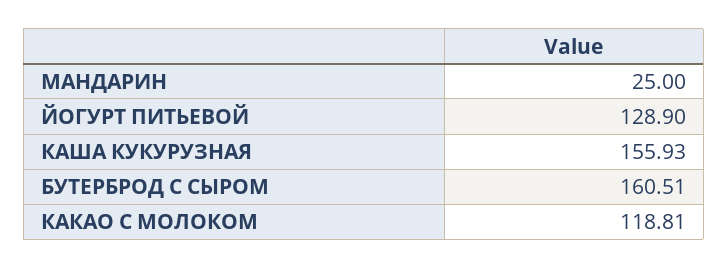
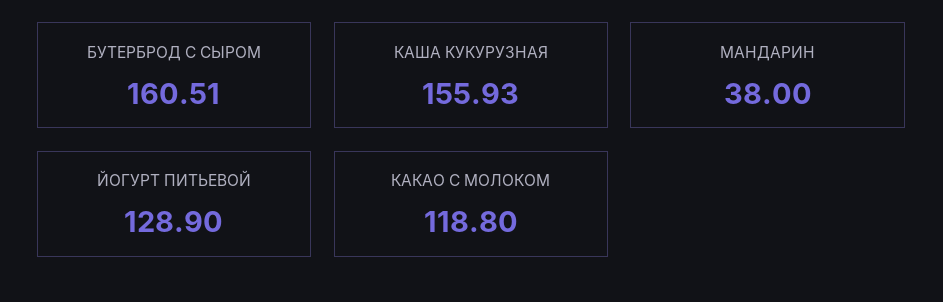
МАНДАРИН: 25 -> 38
КАКАО С МОЛОКОМ: 118.81 -> 118.8

